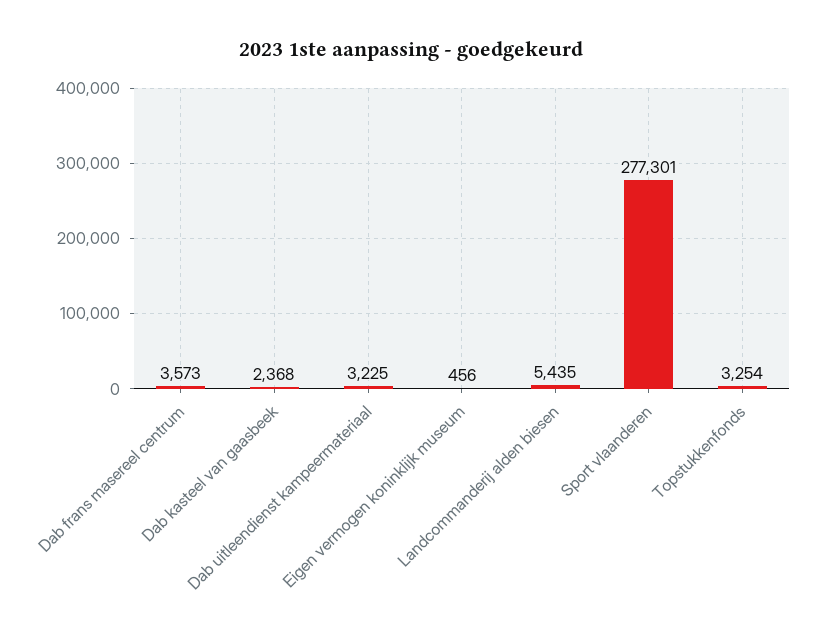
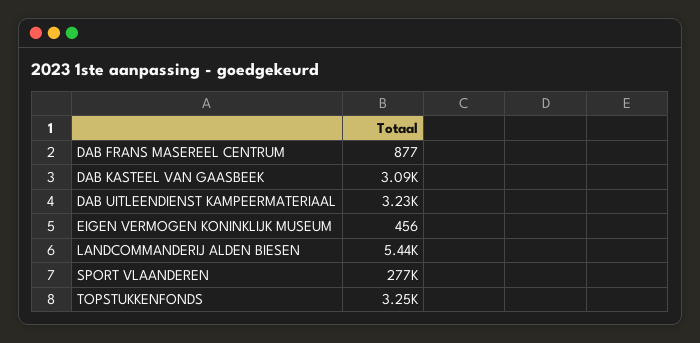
Dab frans masereel centrum: 3573 -> 877
Dab kasteel van gaasbeek: 2368 -> 3090

